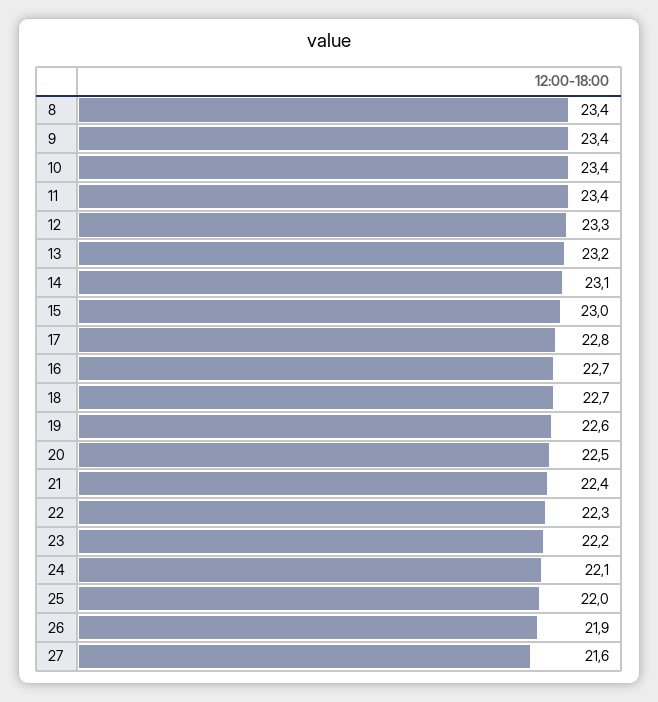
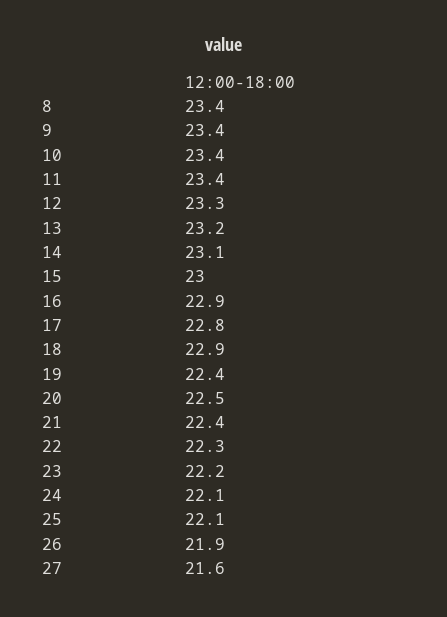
16: 22.7 -> 22.9
18: 22.7 -> 22.9
19: 22.6 -> 22.4
25: 22 -> 22.1

